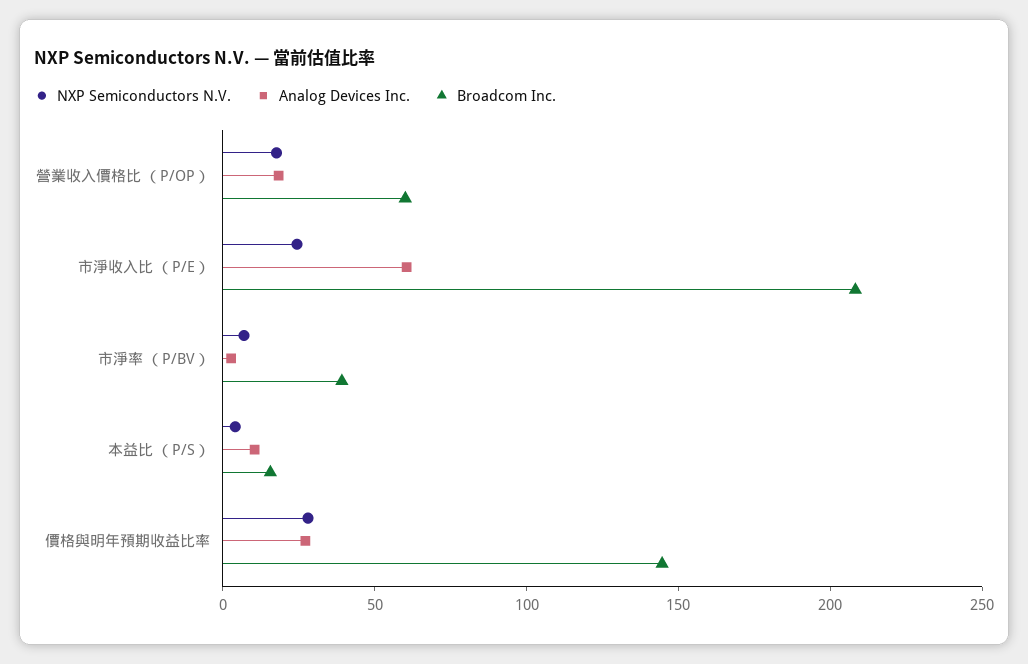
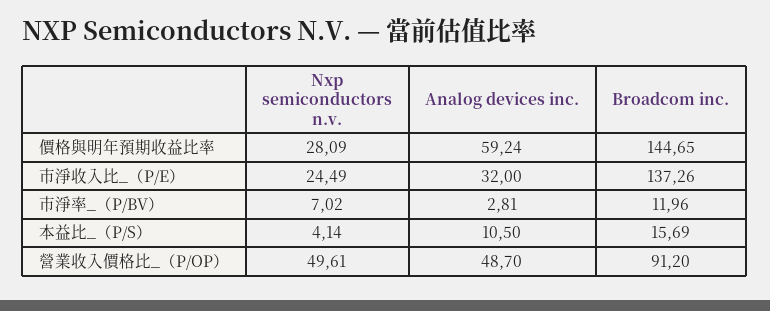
NXP Semiconductors N.V., 營業收入價格比 （P/OP）: 20 -> 49.61
Analog Devices Inc., 營業收入價格比 （P/OP）: 20 -> 48.7
Broadcom Inc., 營業收入價格比 （P/OP）: 60 -> 91.2
Analog Devices Inc., 市淨收入比 （P/E）: 60 -> 32
Broadcom Inc., 市淨收入比 （P/E）: 210 -> 137.26
Broadcom Inc., 市淨率 （P/BV）: 40 -> 11.96
Analog Devices Inc., 價格與明年預期收益比率: 30 -> 59.24

